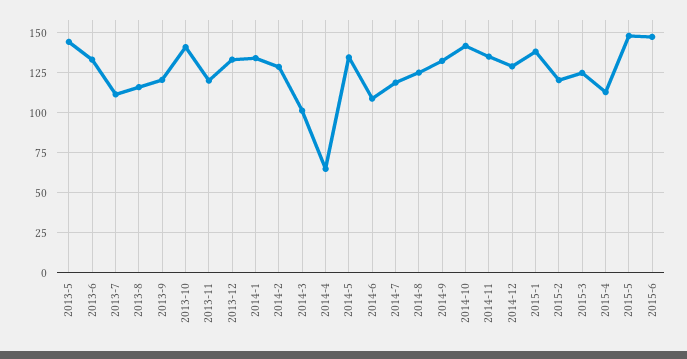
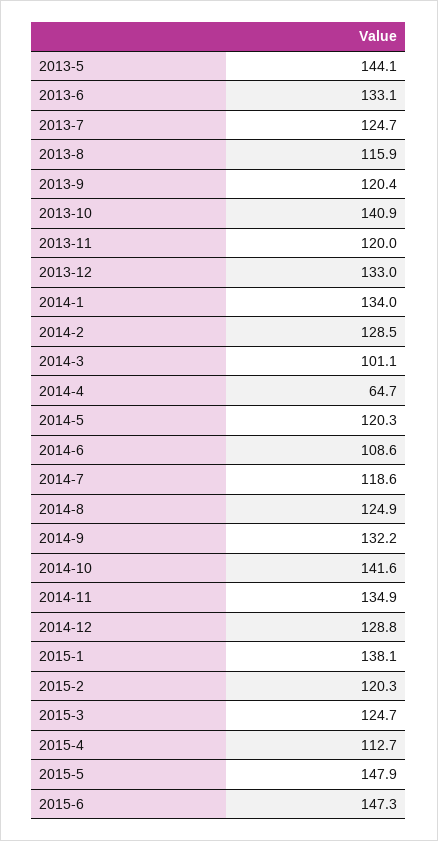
2013-7: 110 -> 124.7
2014-5: 135 -> 120.3

